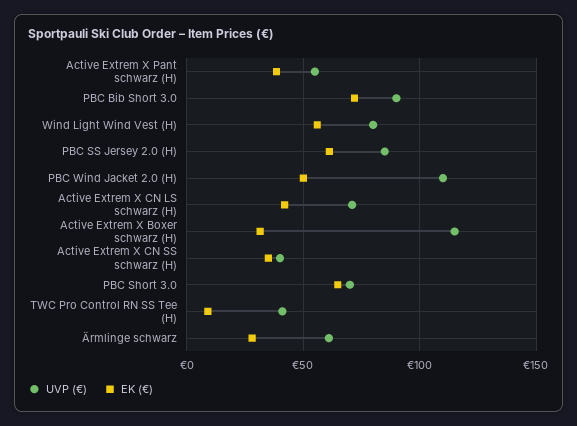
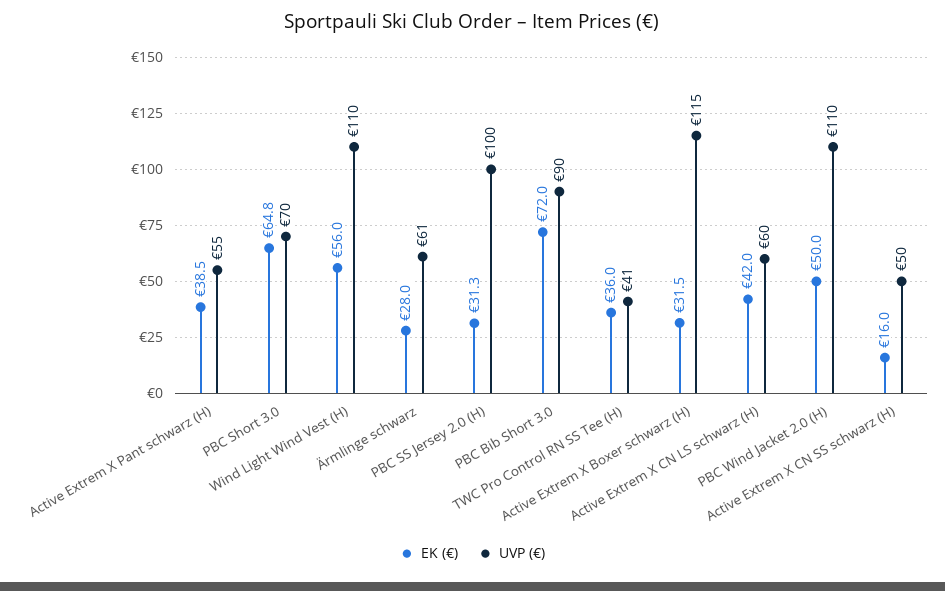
UVP (€), Wind Light Wind Vest (H): 80 -> 110
UVP (€), PBC SS Jersey 2.0 (H): 85 -> 100
EK (€), PBC SS Jersey 2.0 (H): 60 -> 31.3
UVP (€), Active Extrem X CN LS schwarz (H): 70 -> 60
UVP (€), Active Extrem X CN SS schwarz (H): 40 -> 50
EK (€), Active Extrem X CN SS schwarz (H): 35 -> 16
EK (€), TWC Pro Control RN SS Tee (H): 10 -> 36

